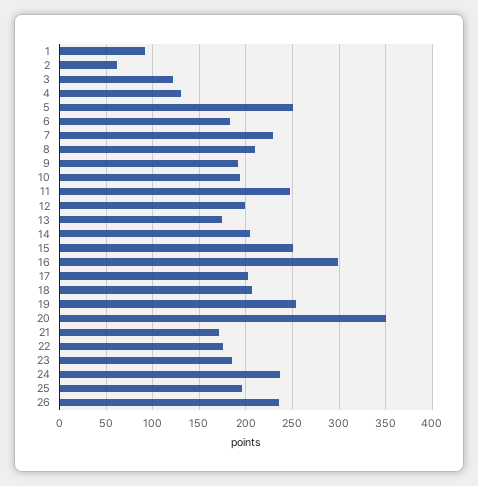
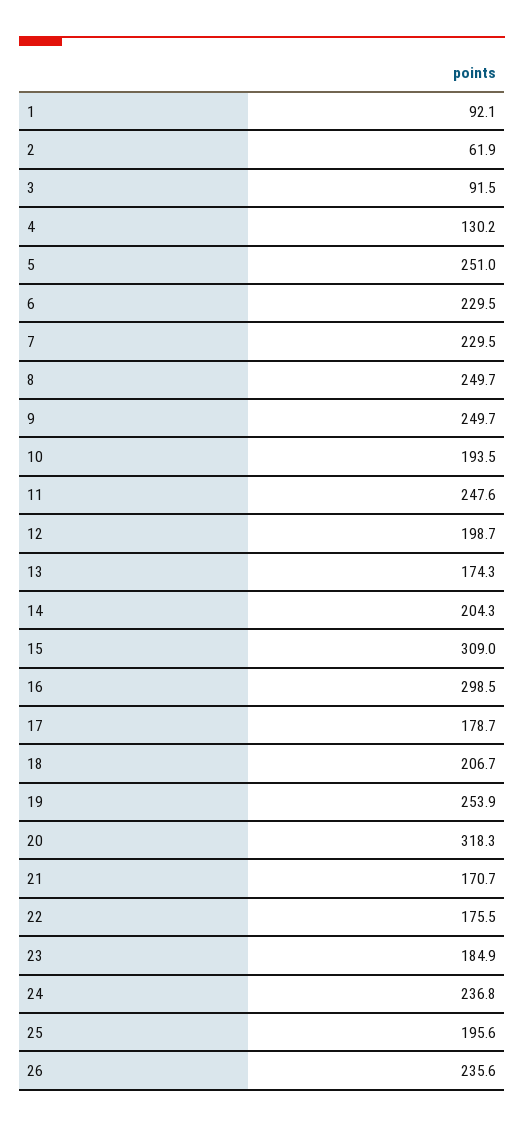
3: 120 -> 91.5
6: 180 -> 229.5
8: 210 -> 249.7
9: 190 -> 249.7
15: 250 -> 309
17: 200 -> 178.7
20: 350 -> 318.3

